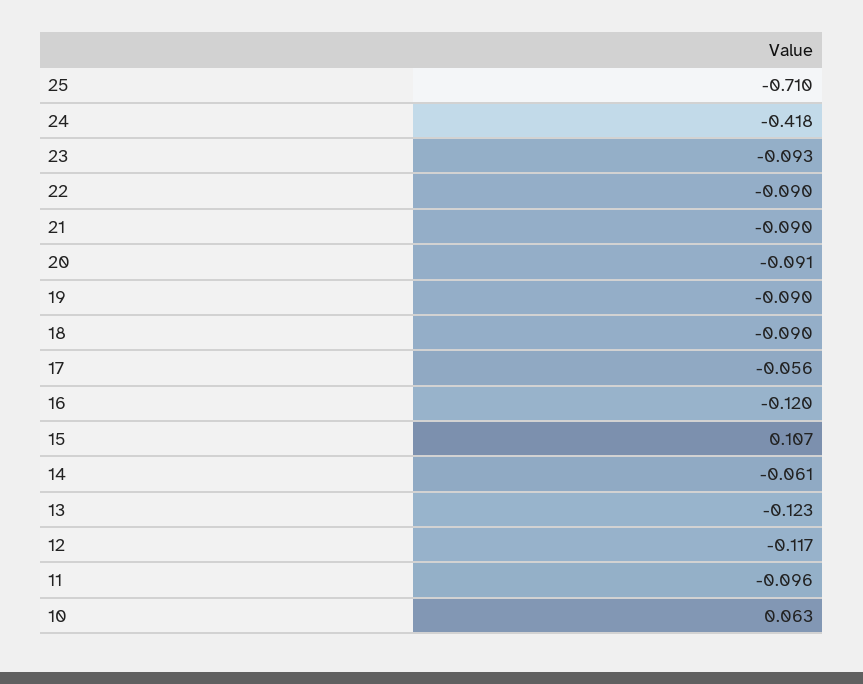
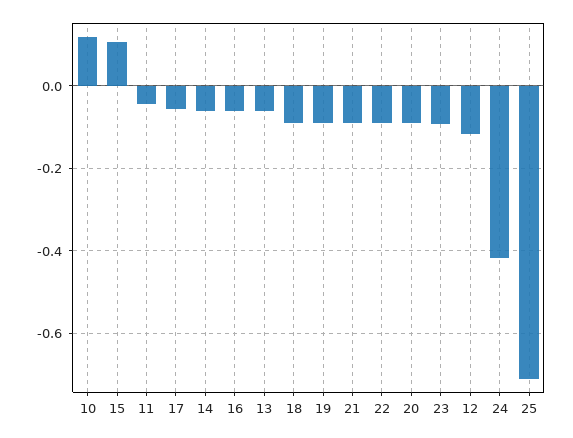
16: -0.12 -> -0.06
13: -0.123 -> -0.06
11: -0.096 -> -0.04
10: 0.063 -> 0.12

